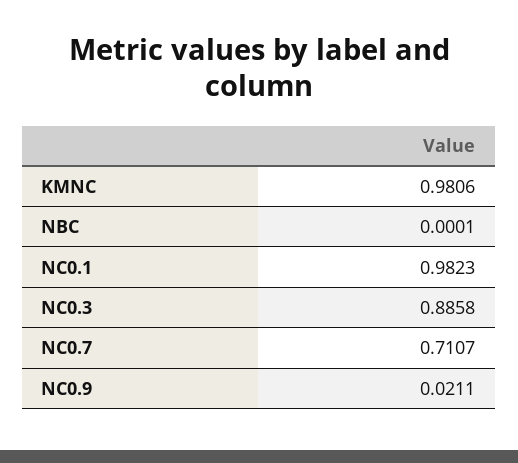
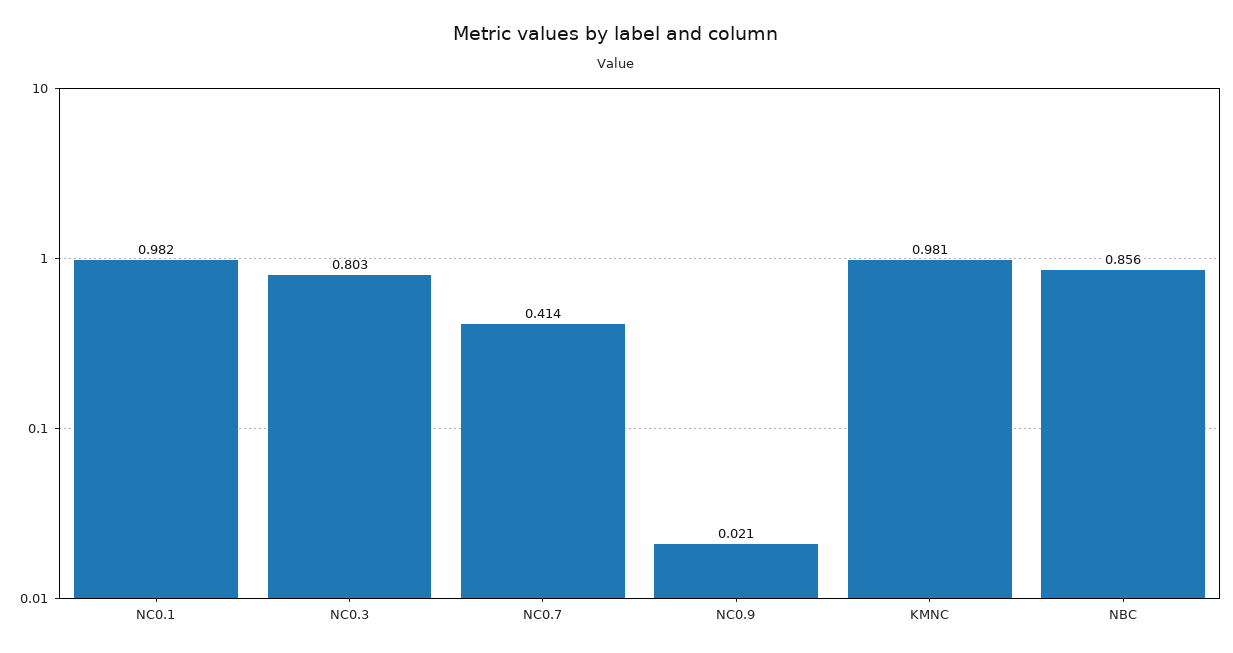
NBC: 0.0001 -> 0.856
NC0.3: 0.8858 -> 0.803
NC0.7: 0.7107 -> 0.414

